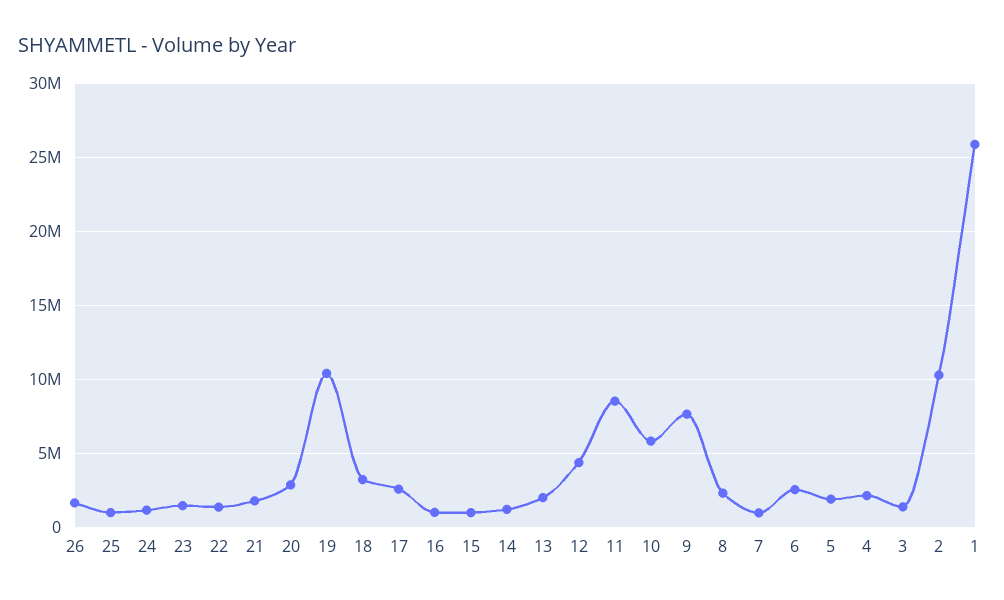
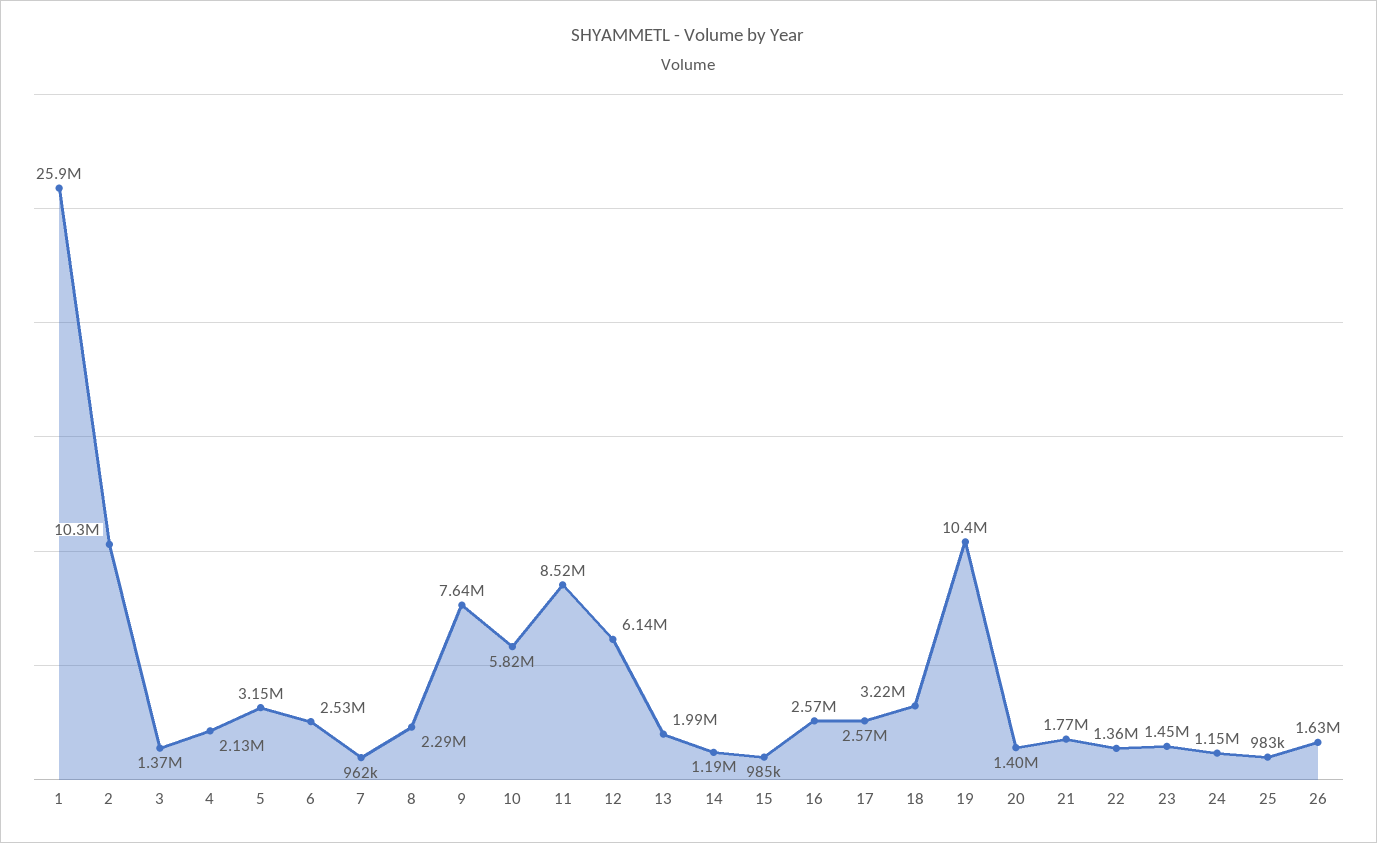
20: 3000000 -> 1400000
16: 1000000 -> 2570000
12: 4500000 -> 6140000
5: 2000000 -> 3150000

